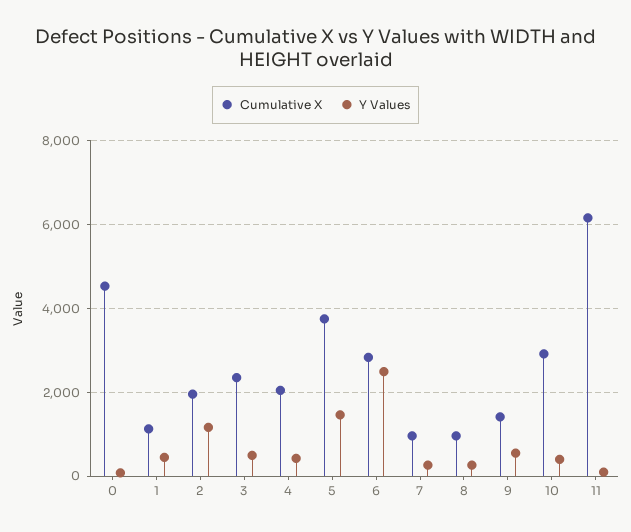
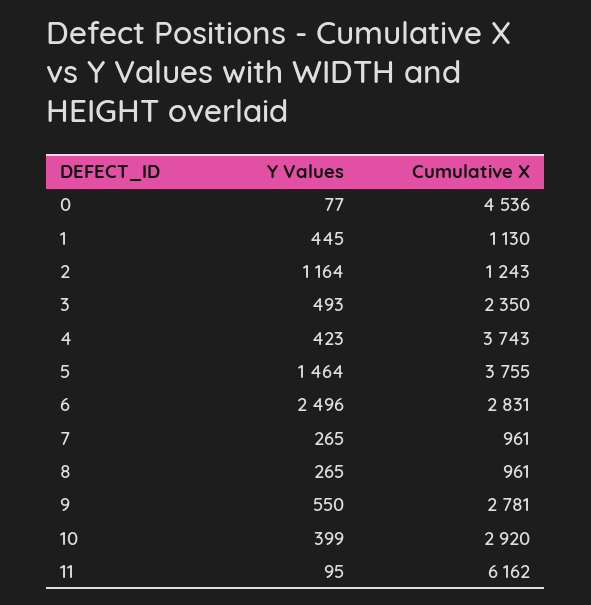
Cumulative X, 2: 2000 -> 1243
Cumulative X, 4: 2000 -> 3743
Cumulative X, 9: 1400 -> 2781

